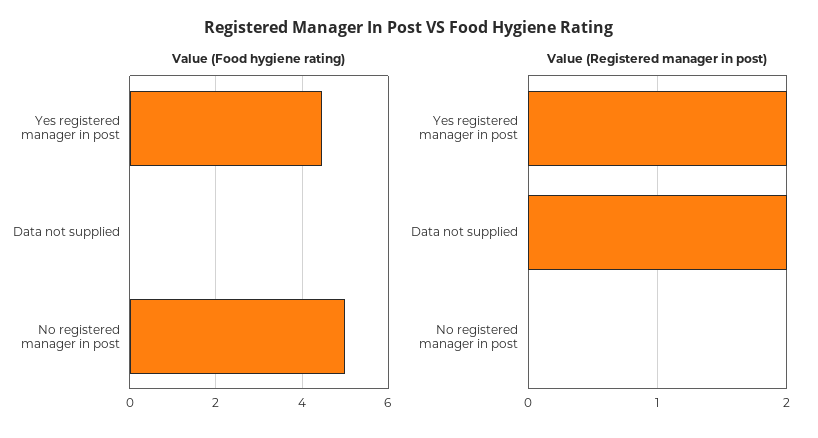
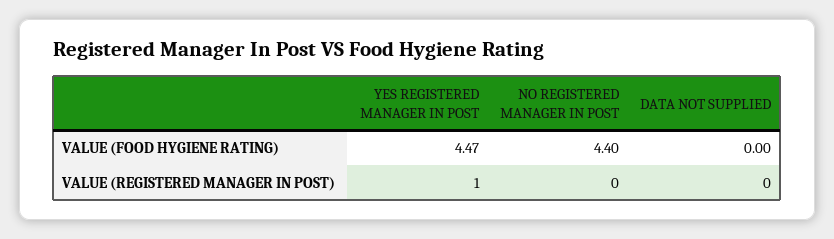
Value (Food hygiene rating), No registered manager in post: 5 -> 4.4
Value (Registered manager in post), Yes registered manager in post: 2 -> 1
Value (Registered manager in post), Data not supplied: 2 -> 0

